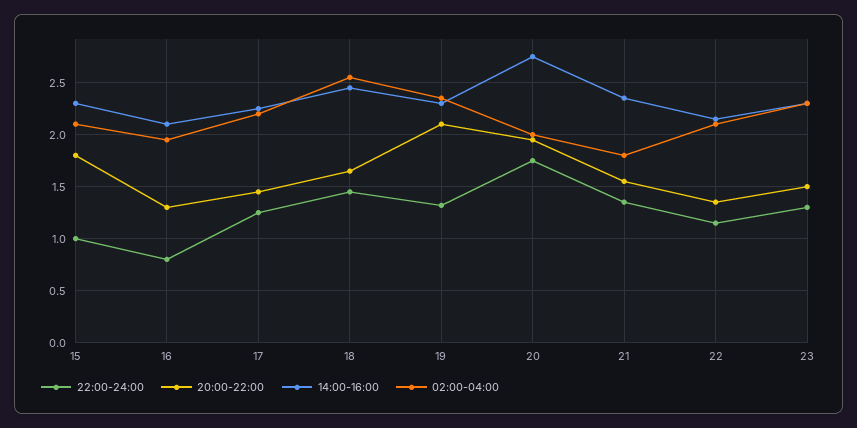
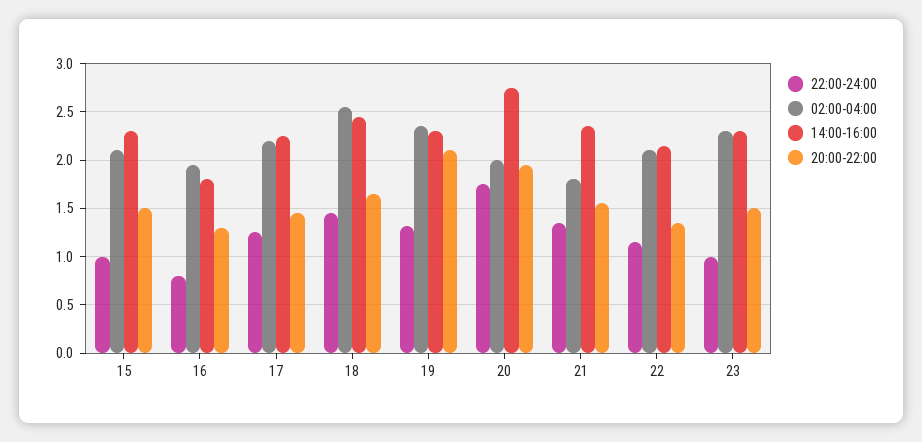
20:00-22:00, 15: 1.8 -> 1.5
14:00-16:00, 16: 2.1 -> 1.8
22:00-24:00, 23: 1.3 -> 1

